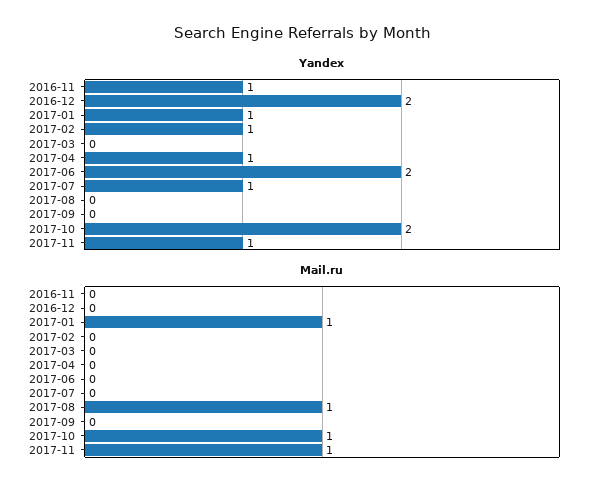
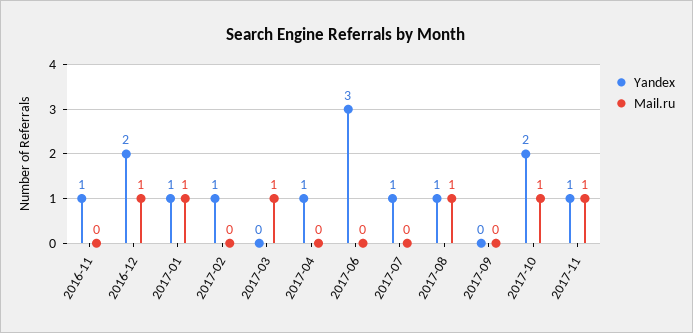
Yandex, 2017-06: 2 -> 3
Yandex, 2017-08: 0 -> 1
Mail.ru, 2016-12: 0 -> 1
Mail.ru, 2017-03: 0 -> 1

